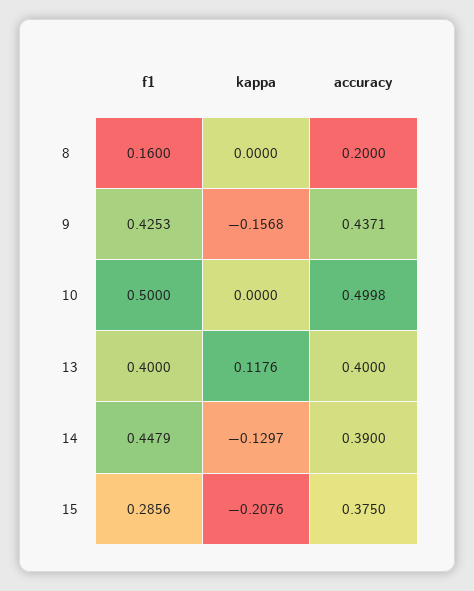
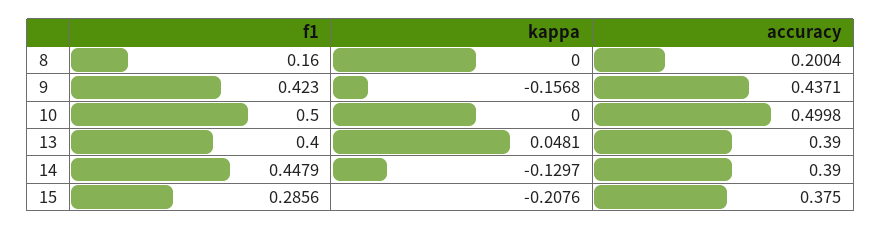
accuracy, 8: 0.2 -> 0.2004
f1, 9: 0.4253 -> 0.423
kappa, 13: 0.1176 -> 0.0481
accuracy, 13: 0.4 -> 0.39

